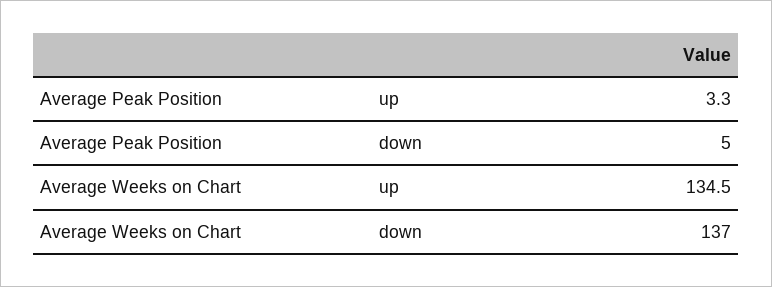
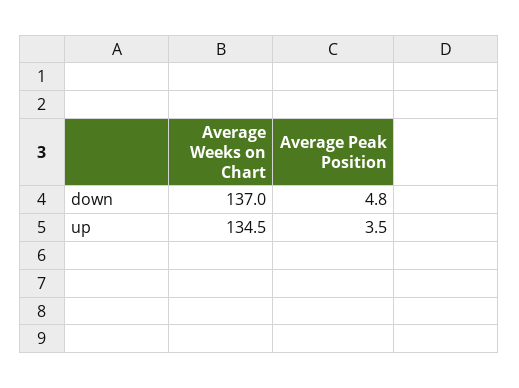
Average Peak Position, up: 3.3 -> 3.5
Average Peak Position, down: 5 -> 4.8

